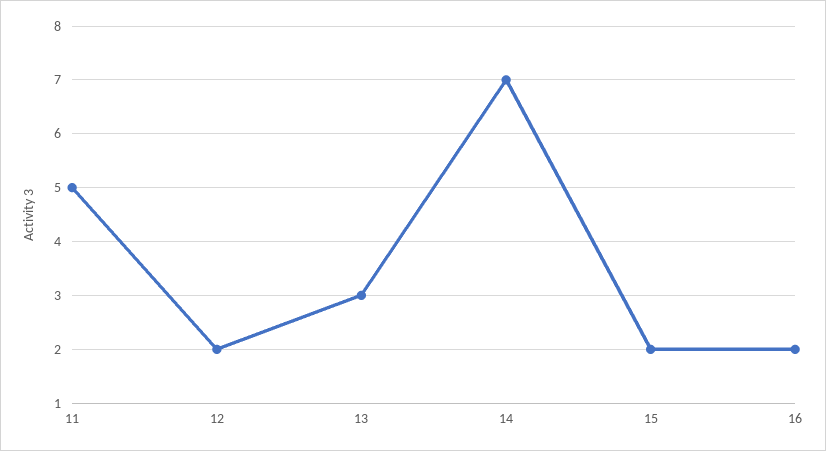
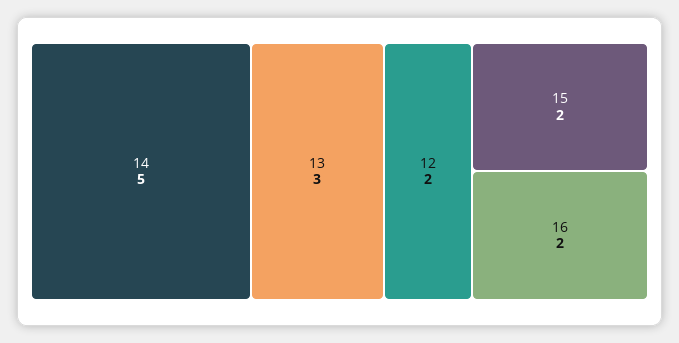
11: 5 -> none
14: 7 -> 5

